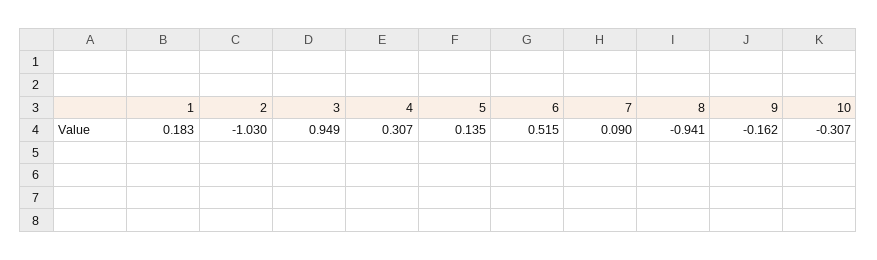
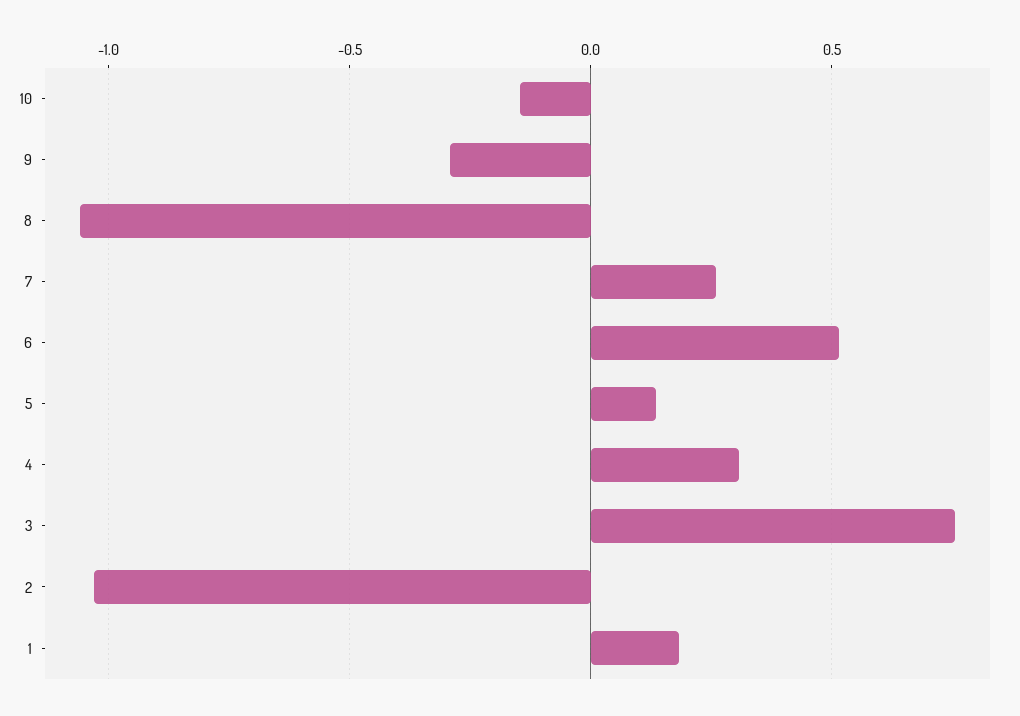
3: 0.949 -> 0.75
7: 0.09 -> 0.25
8: -0.941 -> -1.05
9: -0.162 -> -0.3
10: -0.307 -> -0.15

